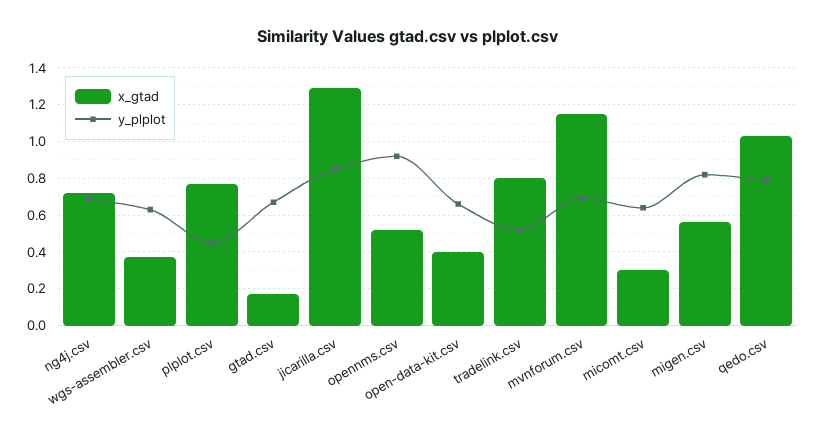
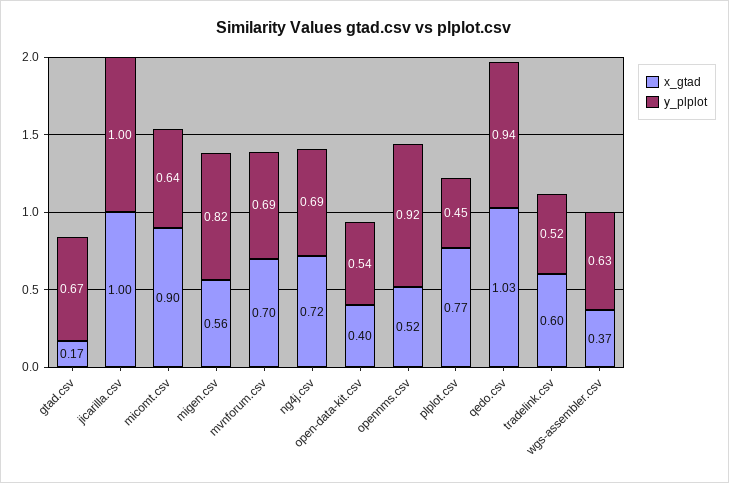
x_gtad, jicarilla.csv: 1.3 -> 1
y_plplot, jicarilla.csv: 0.85 -> 1
y_plplot, open-data-kit.csv: 0.65 -> 0.54
x_gtad, tradelink.csv: 0.8 -> 0.6
x_gtad, mvnforum.csv: 1.15 -> 0.7
x_gtad, micomt.csv: 0.3 -> 0.9
y_plplot, qedo.csv: 0.8 -> 0.94

